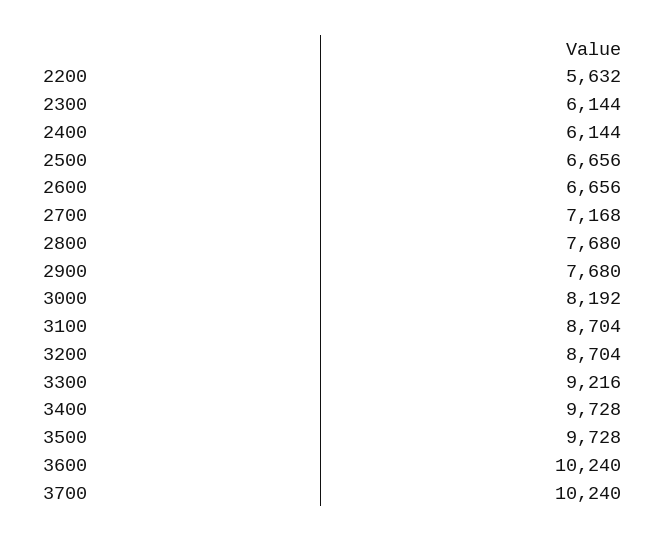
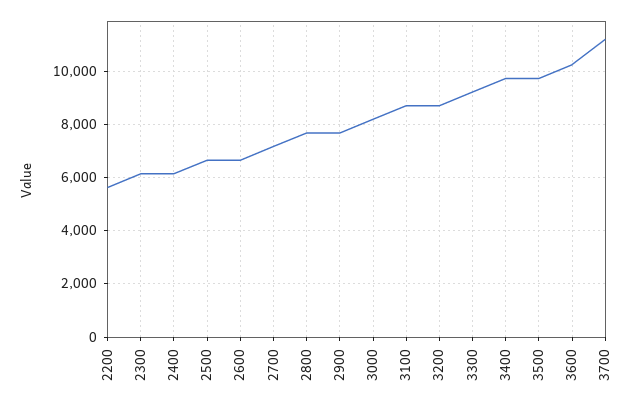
3700: 10240 -> 11250

